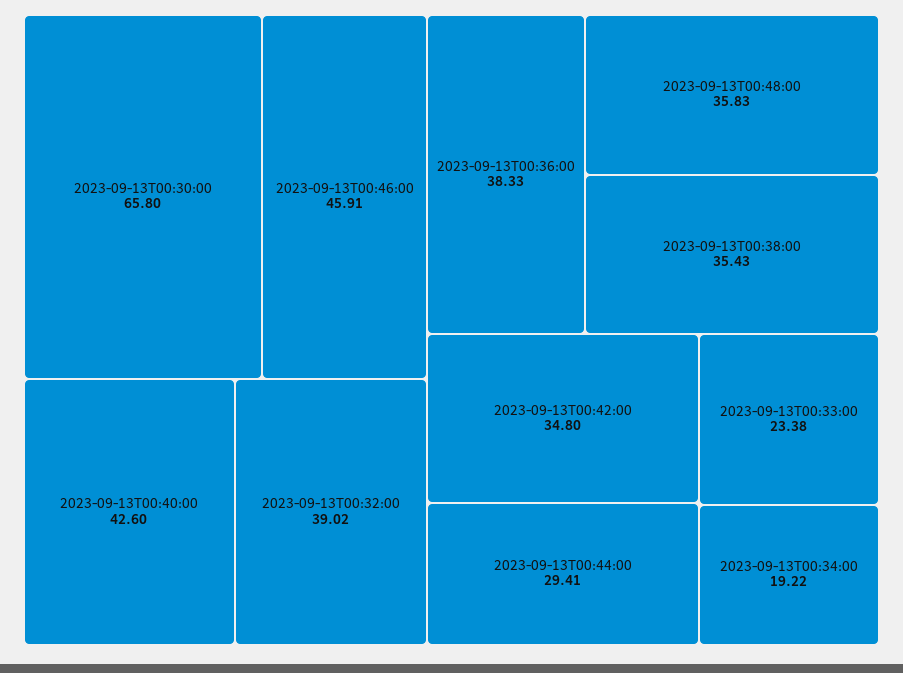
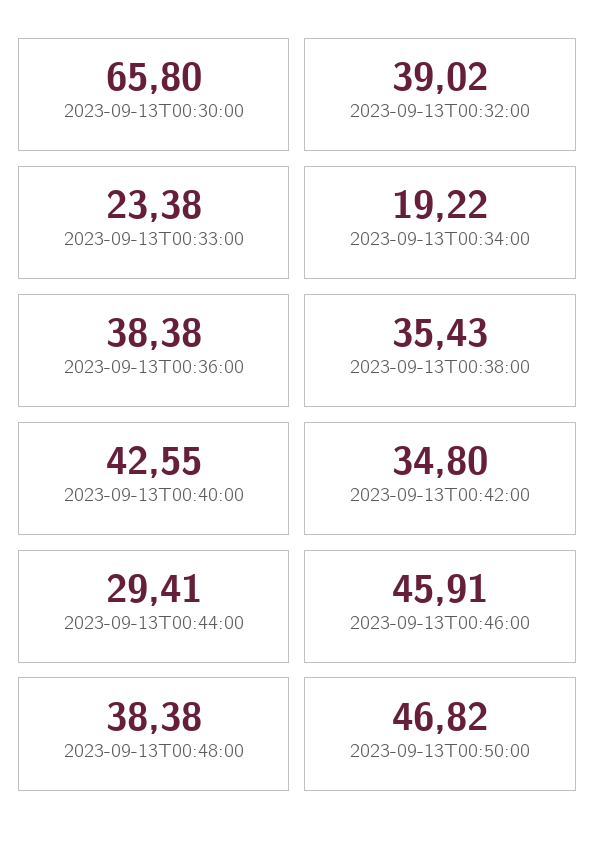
2023-09-13T00:40:00: 42.6 -> 42.55
2023-09-13T00:36:00: 38.33 -> 38.38
2023-09-13T00:48:00: 35.83 -> 38.38
2023-09-13T00:50:00: none -> 46.82

